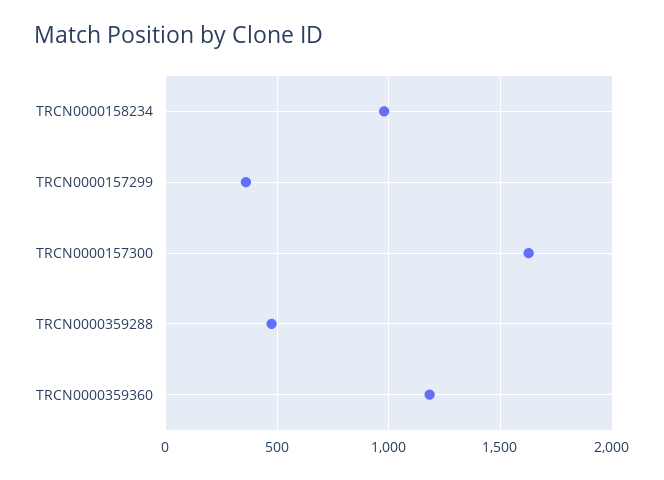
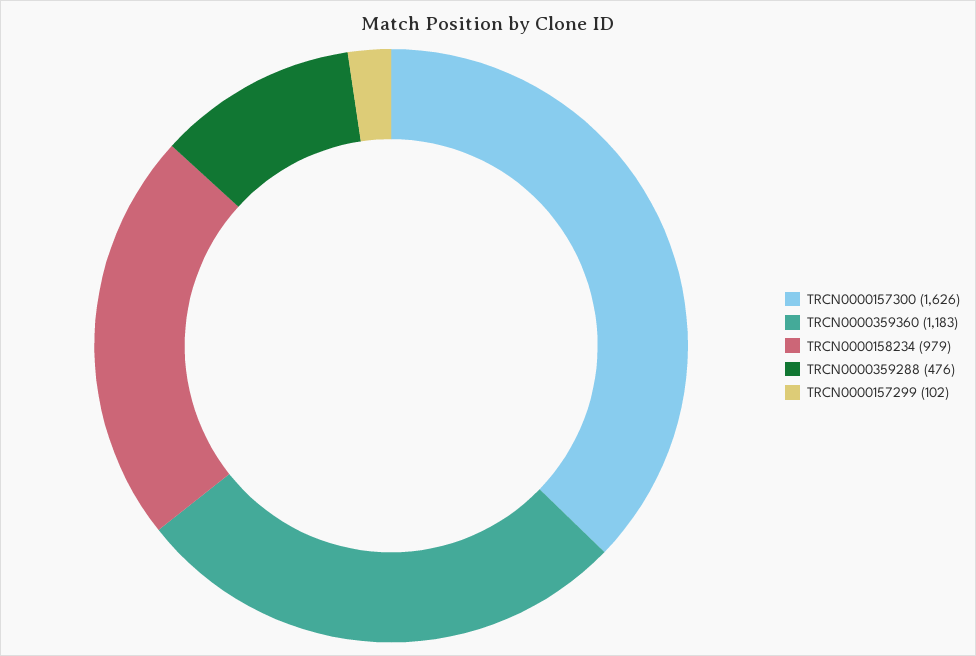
TRCN0000157299: 350 -> 102

